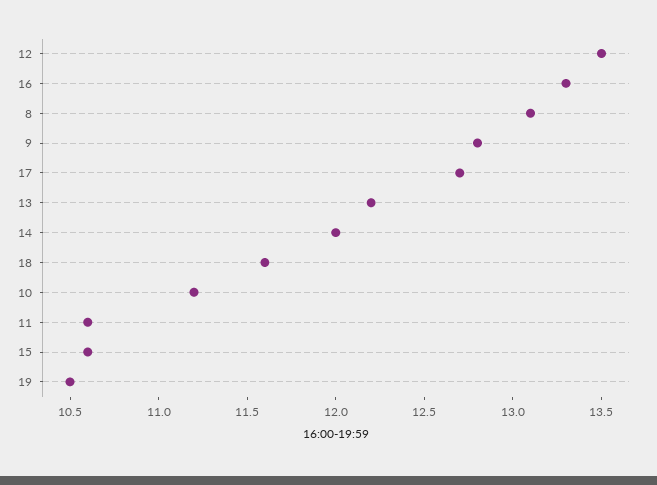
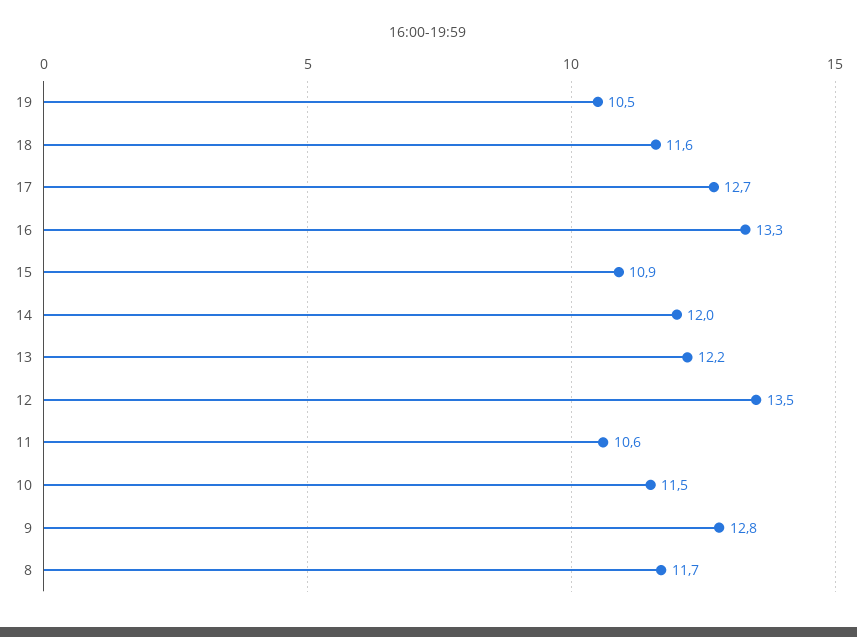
8: 13.1 -> 11.7
10: 11.2 -> 11.5
15: 10.6 -> 10.9

